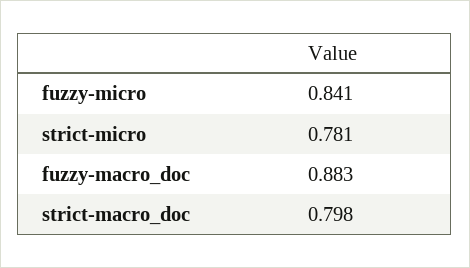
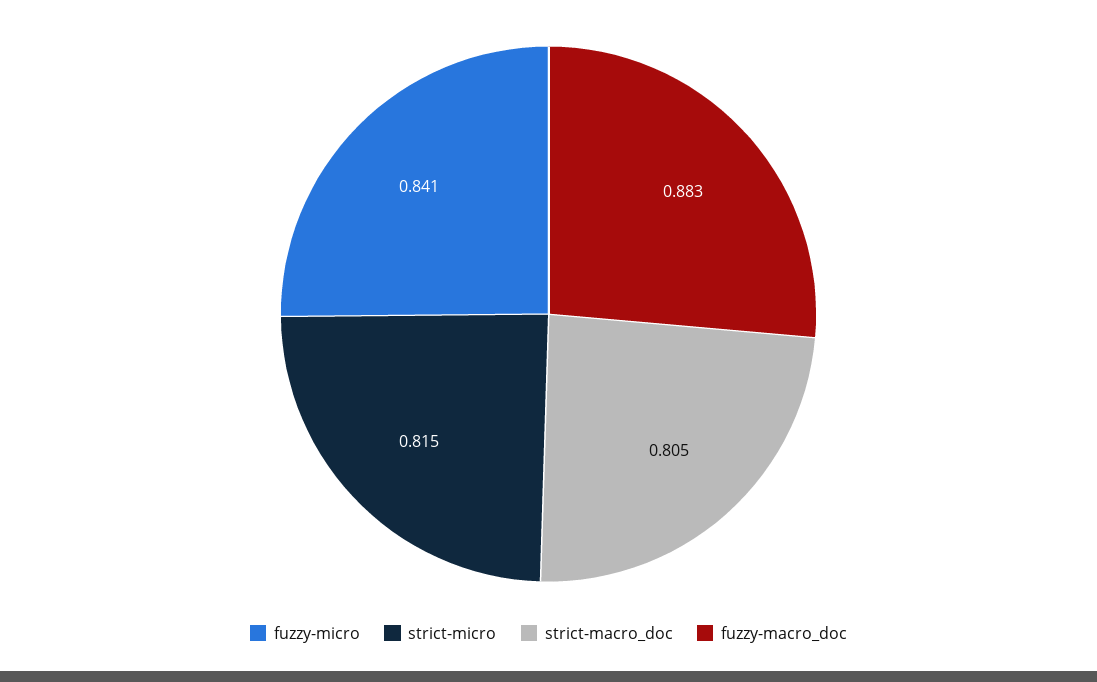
strict-micro: 0.781 -> 0.815
strict-macro_doc: 0.798 -> 0.805

